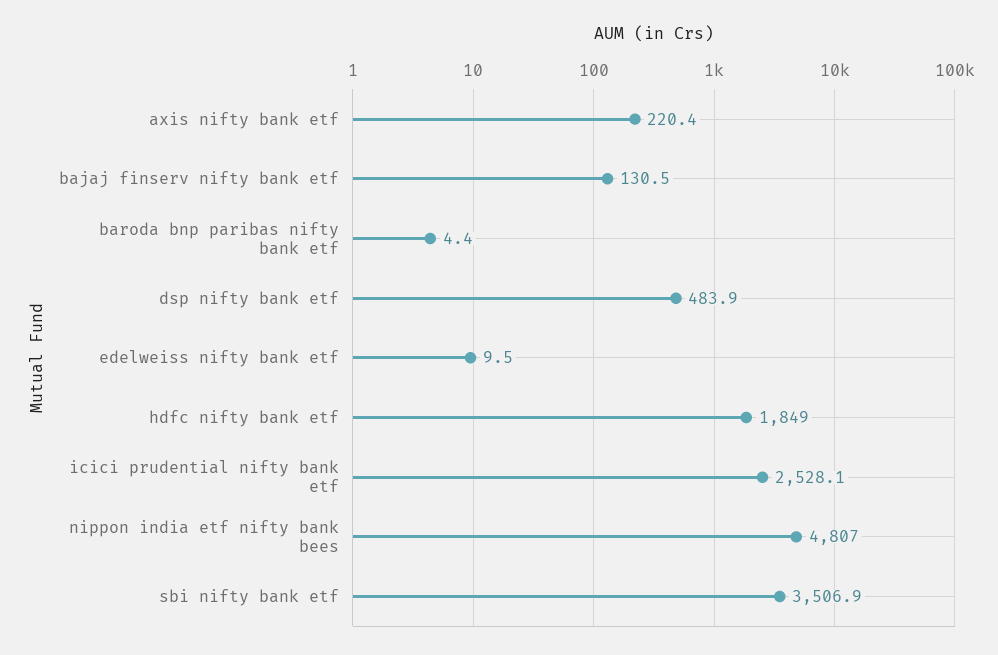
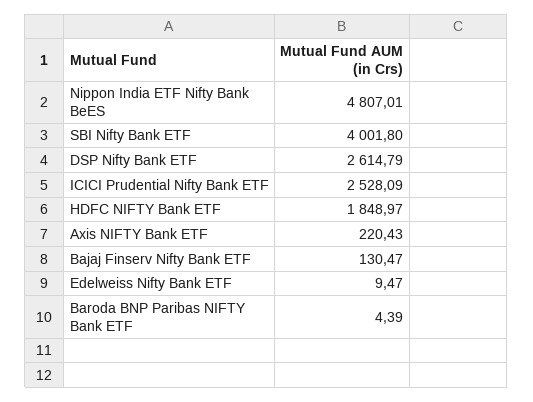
dsp nifty bank etf: 483.9 -> 2614.79
sbi nifty bank etf: 3506.9 -> 4001.8

